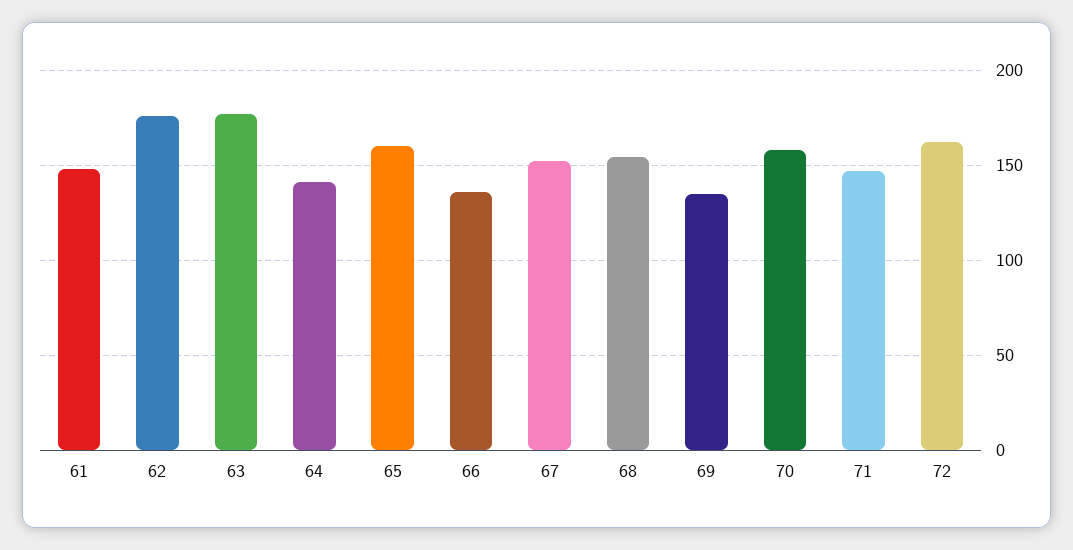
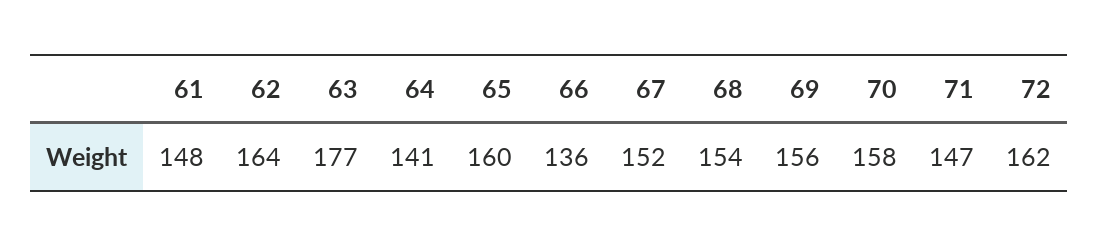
62: 175 -> 164
69: 135 -> 156

